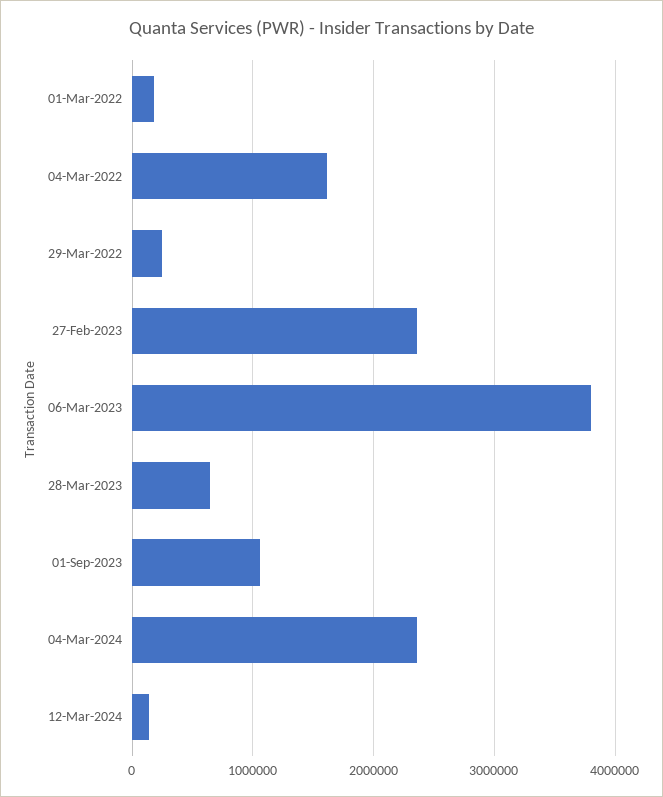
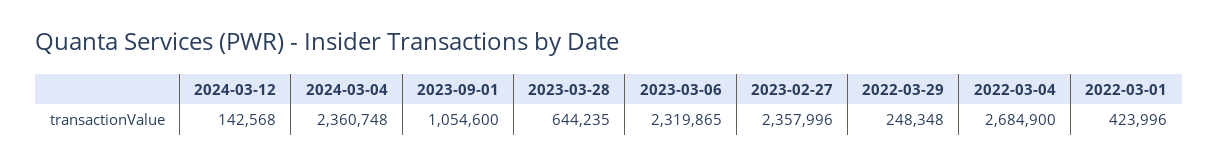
01-Mar-2022: 200000 -> 423996
04-Mar-2022: 1600000 -> 2684900
06-Mar-2023: 3800000 -> 2319865

